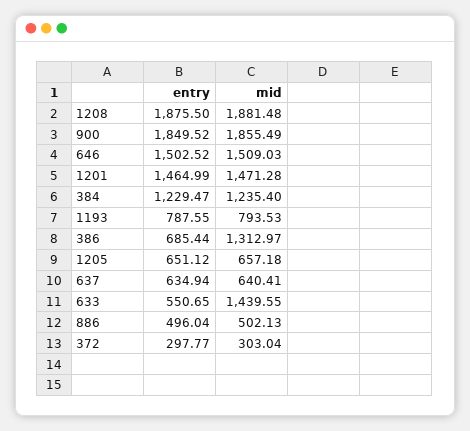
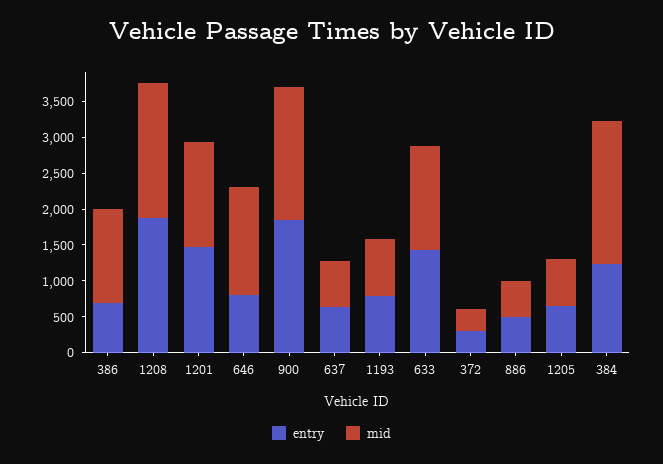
entry, 646: 1502.52 -> 750
mid, 384: 1235.4 -> 2000
entry, 633: 550.65 -> 1500

